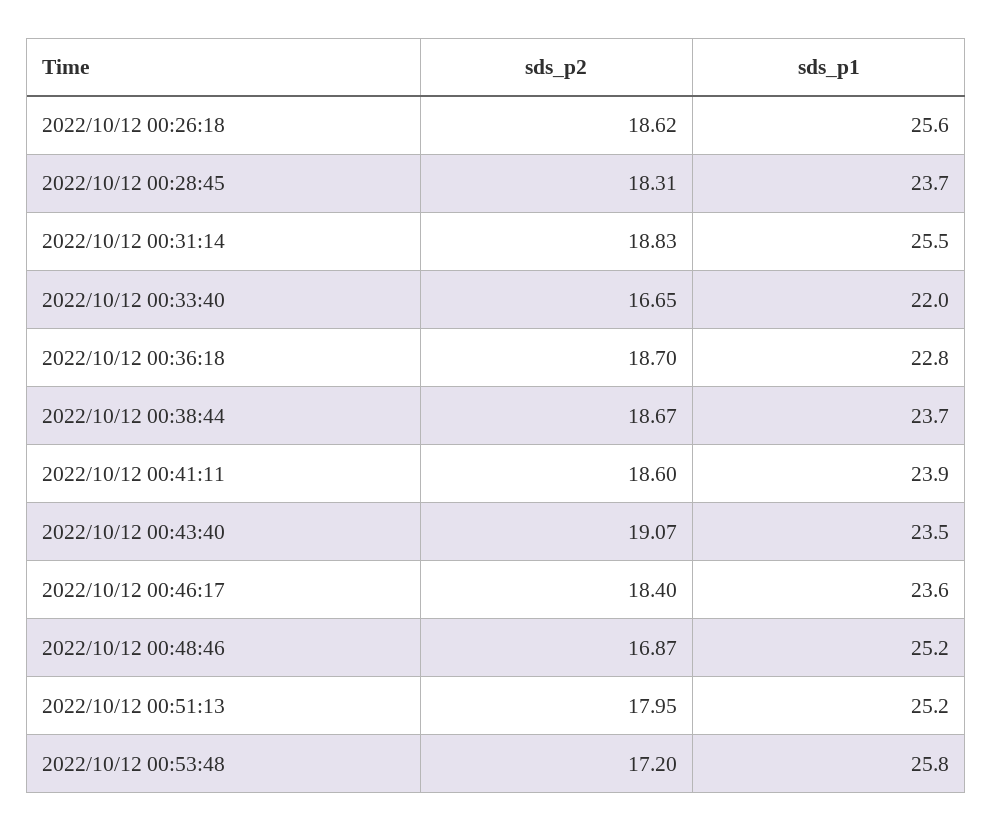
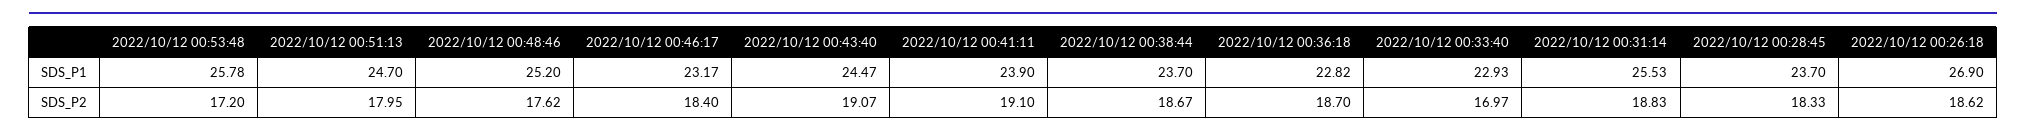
sds_p1, 2022/10/12 00:26:18: 25.6 -> 26.9
sds_p2, 2022/10/12 00:28:45: 18.31 -> 18.33
sds_p2, 2022/10/12 00:33:40: 16.65 -> 16.97
sds_p1, 2022/10/12 00:33:40: 22 -> 22.93
sds_p2, 2022/10/12 00:41:11: 18.6 -> 19.1
sds_p1, 2022/10/12 00:43:40: 23.5 -> 24.47
sds_p1, 2022/10/12 00:46:17: 23.6 -> 23.17
sds_p2, 2022/10/12 00:48:46: 16.87 -> 17.62
sds_p1, 2022/10/12 00:51:13: 25.2 -> 24.7

